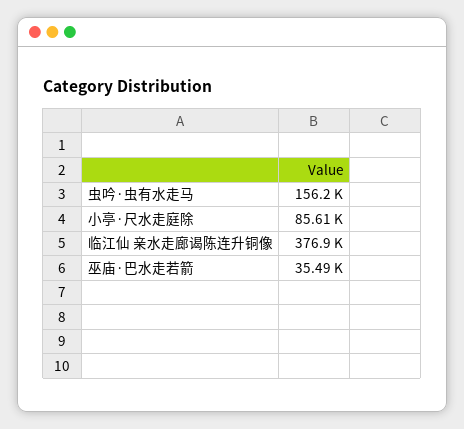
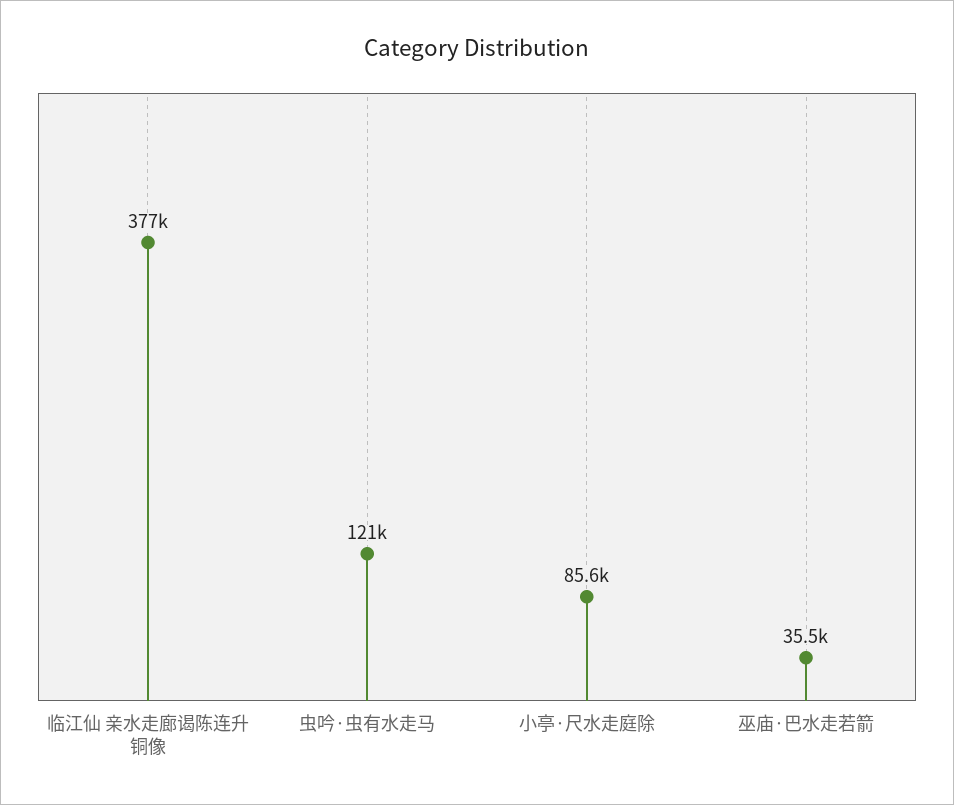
虫吟·虫有水走马: 156200 -> 121000

